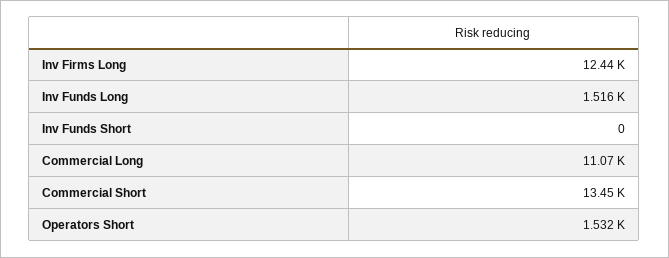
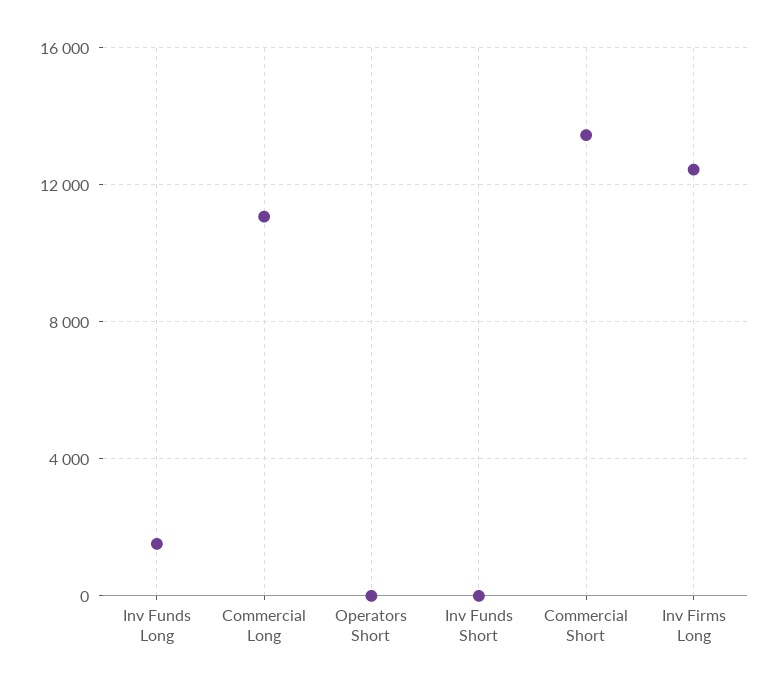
Operators Short: 1532 -> 0

